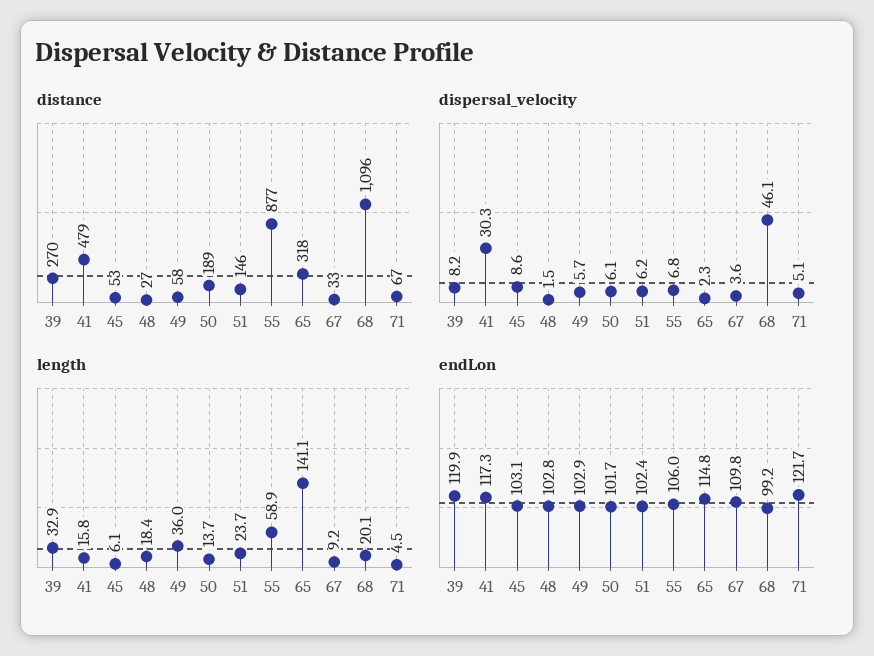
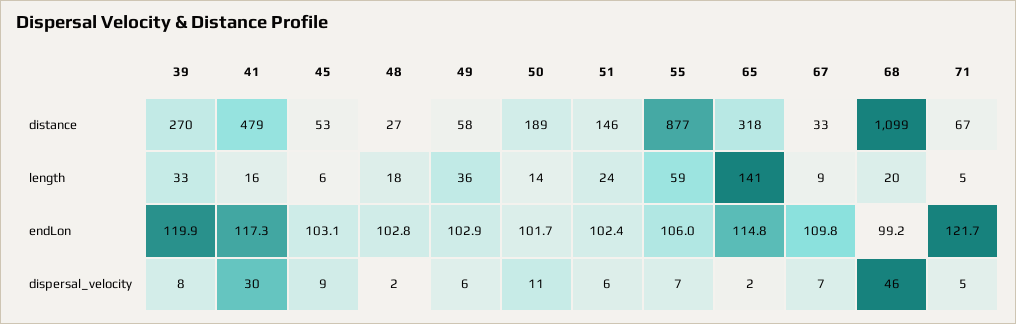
distance, 68: 1096 -> 1099
dispersal_velocity, 50: 6.1 -> 11
dispersal_velocity, 67: 3.6 -> 7

